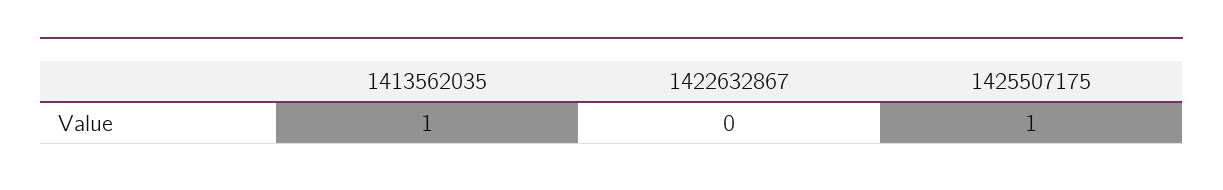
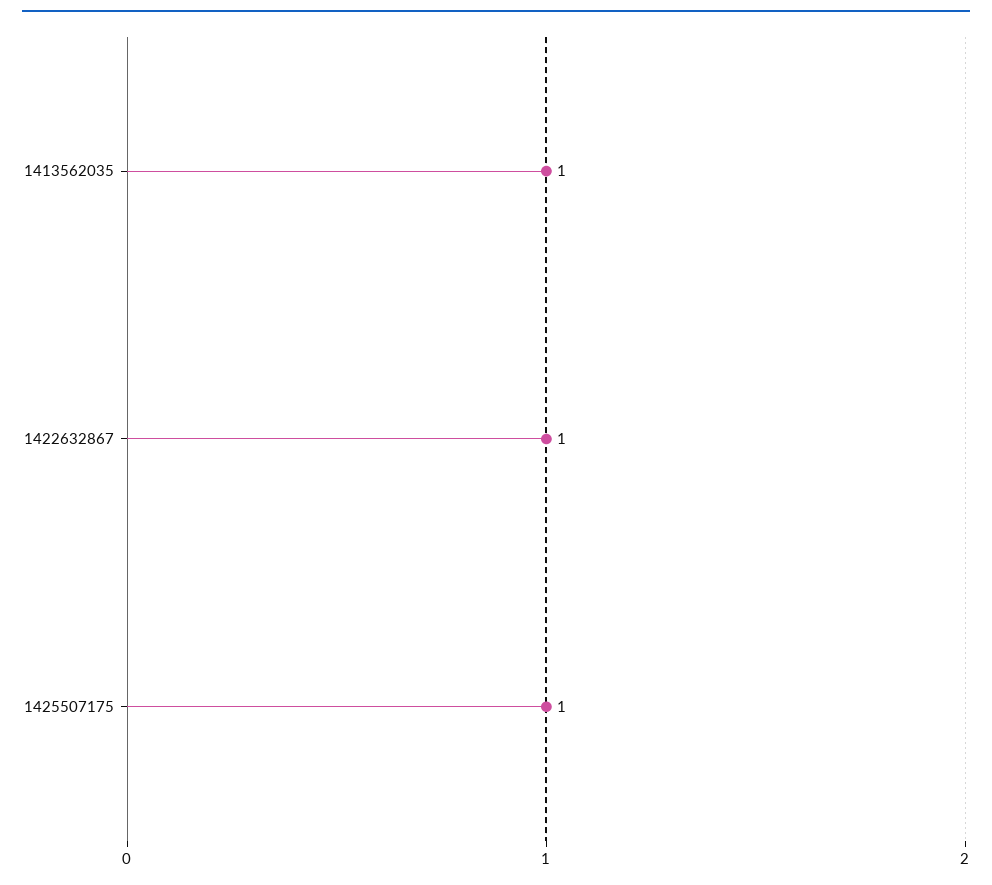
1422632867: 0 -> 1

